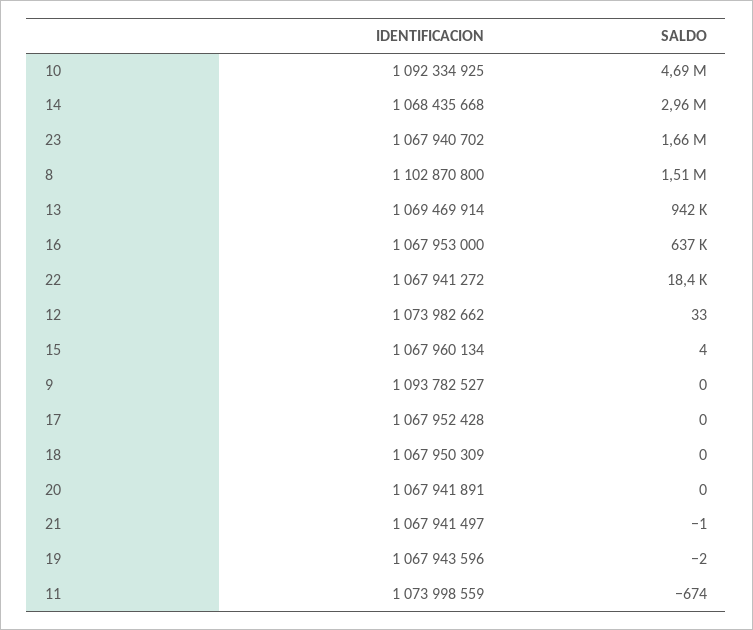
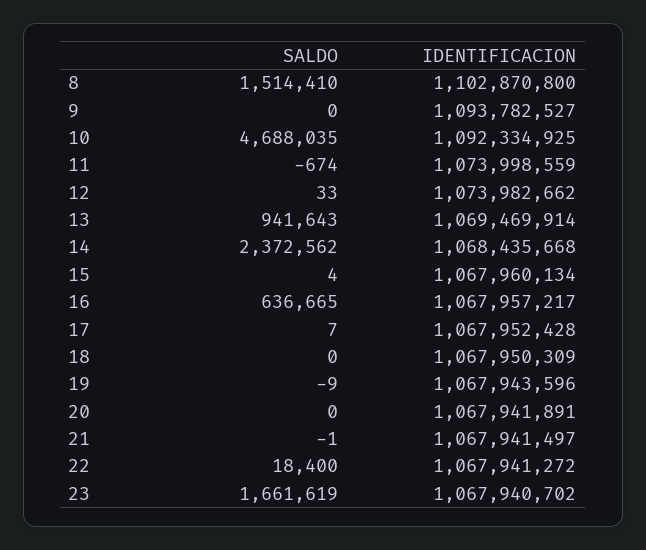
SALDO, 14: 2960000 -> 2372562
IDENTIFICACION, 16: 1067953000 -> 1067957217
SALDO, 17: 0 -> 7
SALDO, 19: -2 -> -9

